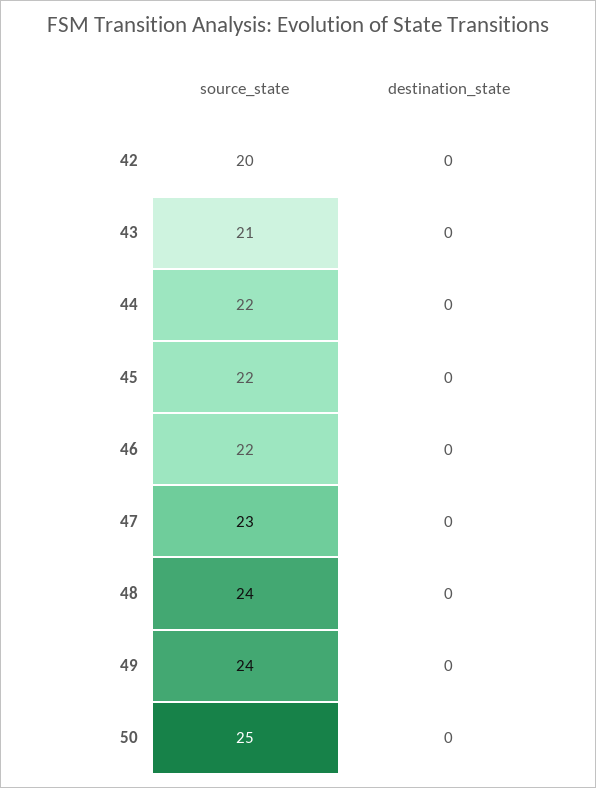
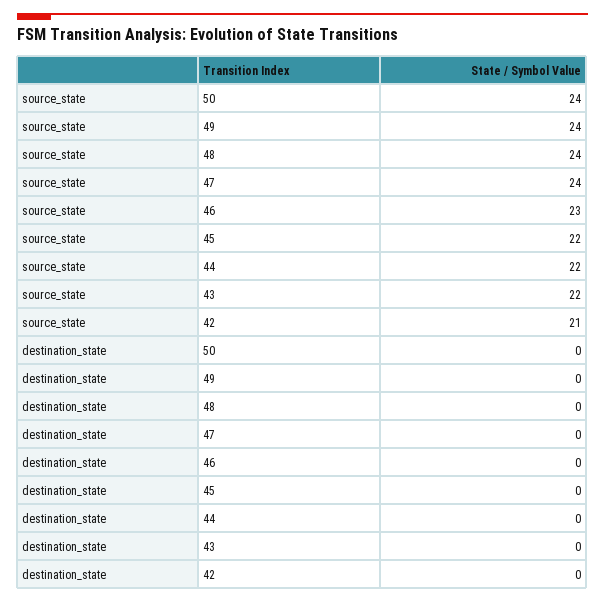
source_state, 42: 20 -> 21
source_state, 43: 21 -> 22
source_state, 46: 22 -> 23
source_state, 47: 23 -> 24
source_state, 50: 25 -> 24

